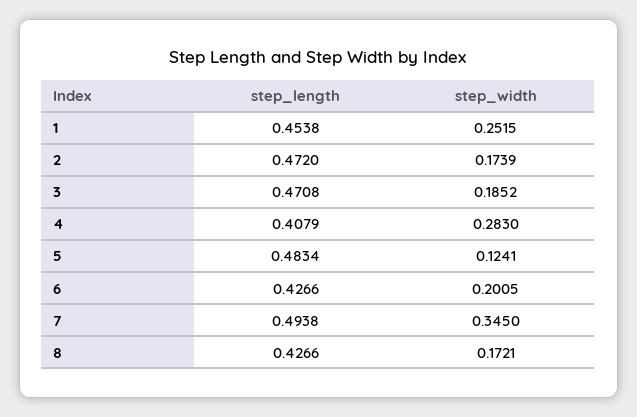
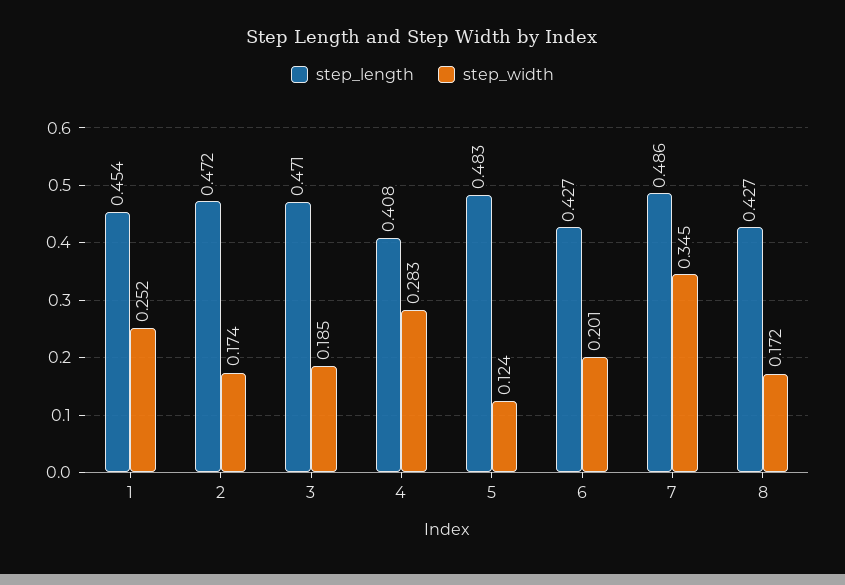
step_length, 7: 0.4938 -> 0.486

